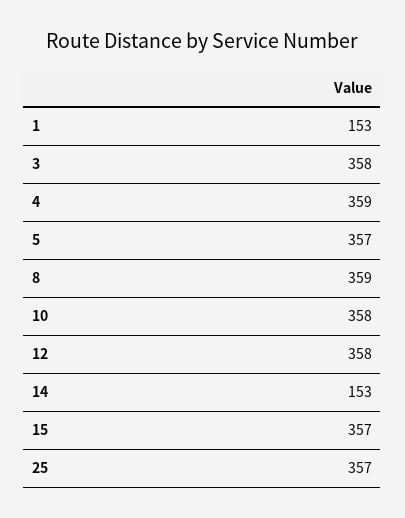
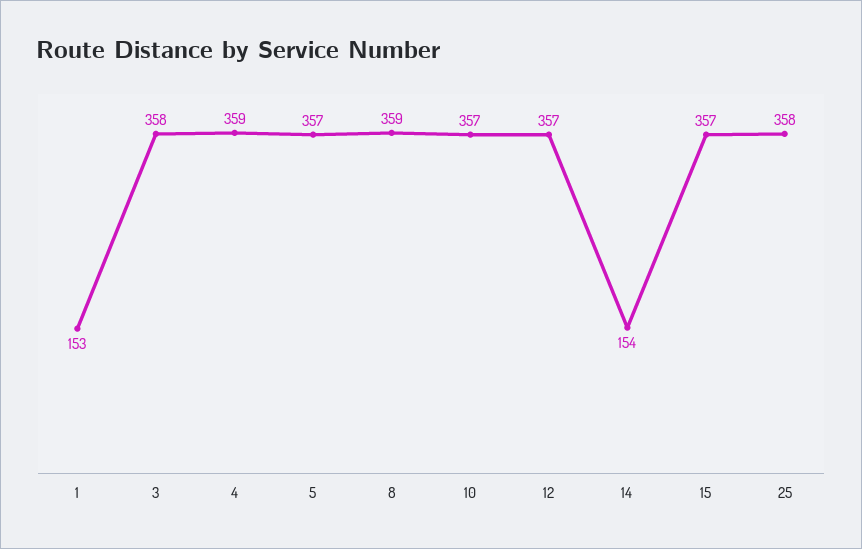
10: 358 -> 357
12: 358 -> 357
14: 153 -> 154
25: 357 -> 358

